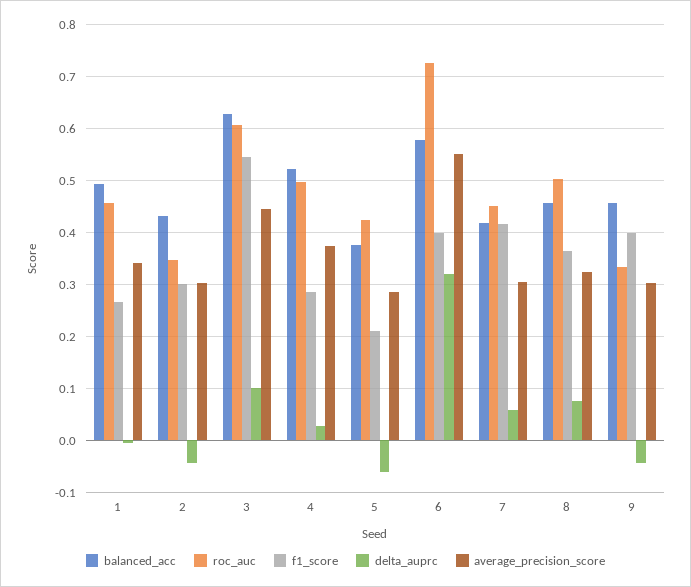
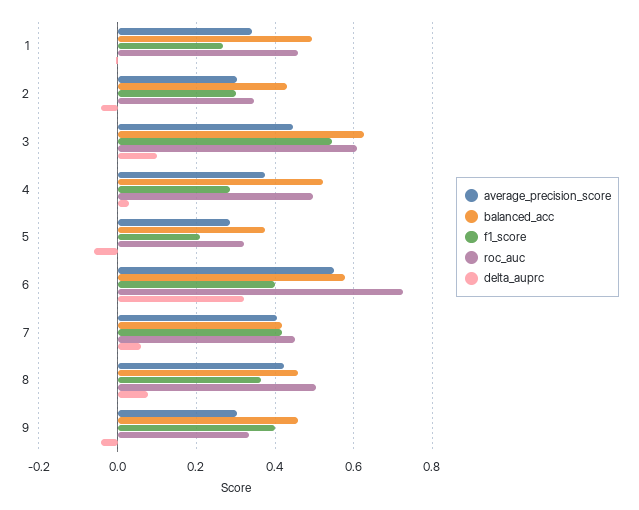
roc_auc, 5: 0.42 -> 0.32
average_precision_score, 7: 0.3 -> 0.4
average_precision_score, 8: 0.32 -> 0.42

